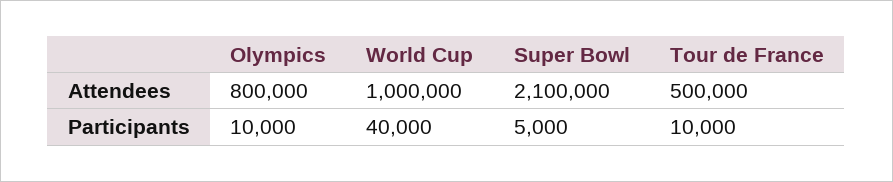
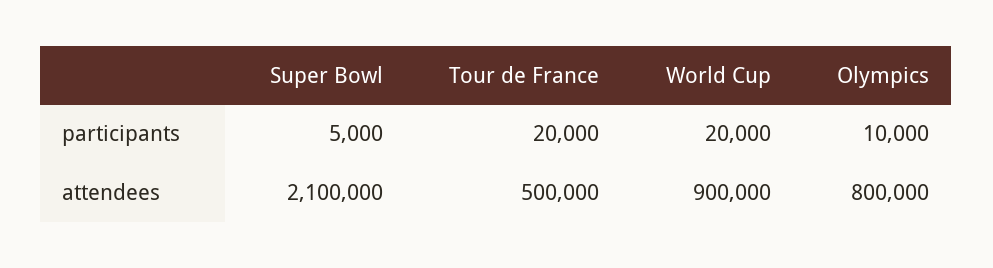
World Cup, Attendees: 1000000 -> 900000
World Cup, Participants: 40000 -> 20000
Tour de France, Participants: 10000 -> 20000

